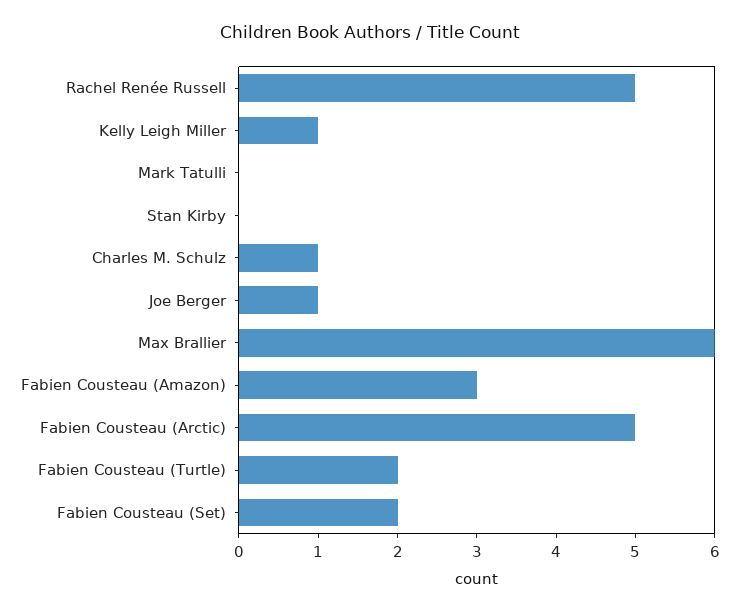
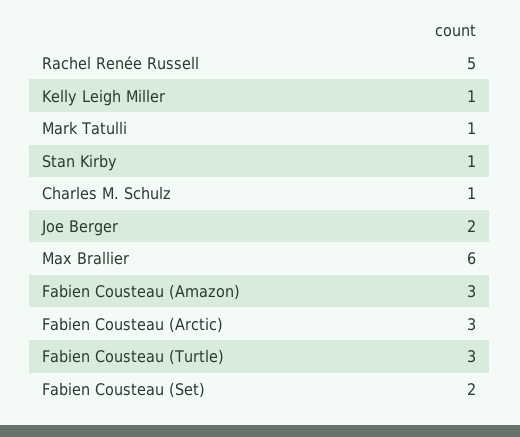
Mark Tatulli: 0 -> 1
Stan Kirby: 0 -> 1
Joe Berger: 1 -> 2
Fabien Cousteau (Arctic): 5 -> 3
Fabien Cousteau (Turtle): 2 -> 3

